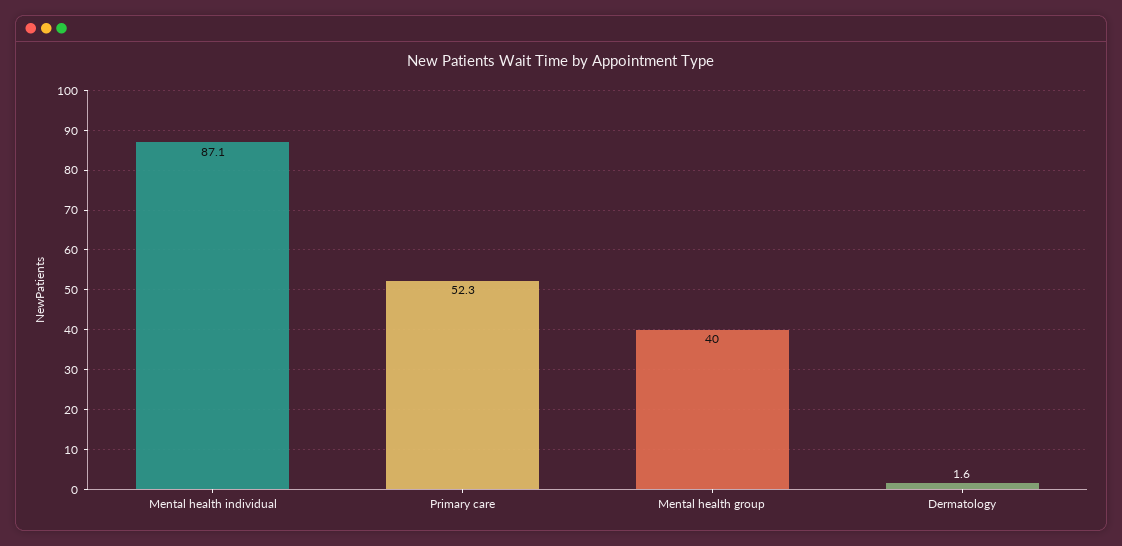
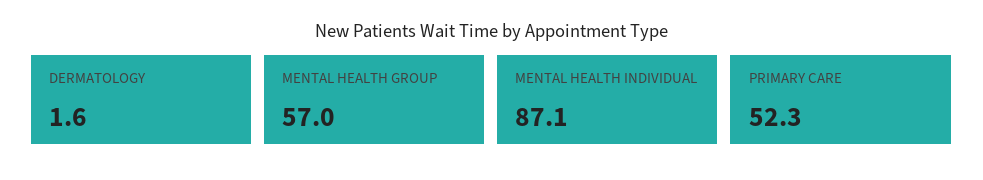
Mental health group: 40 -> 57

